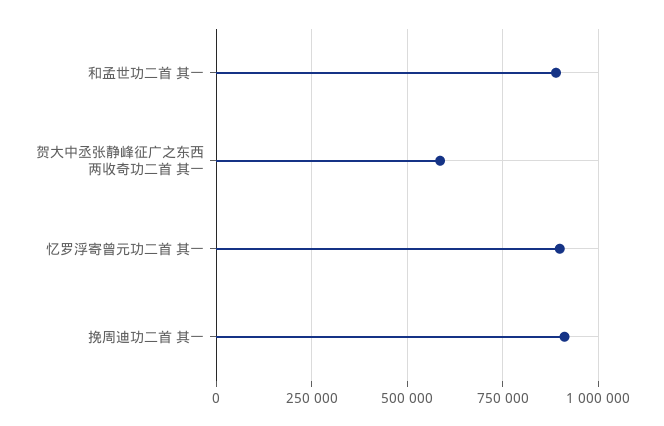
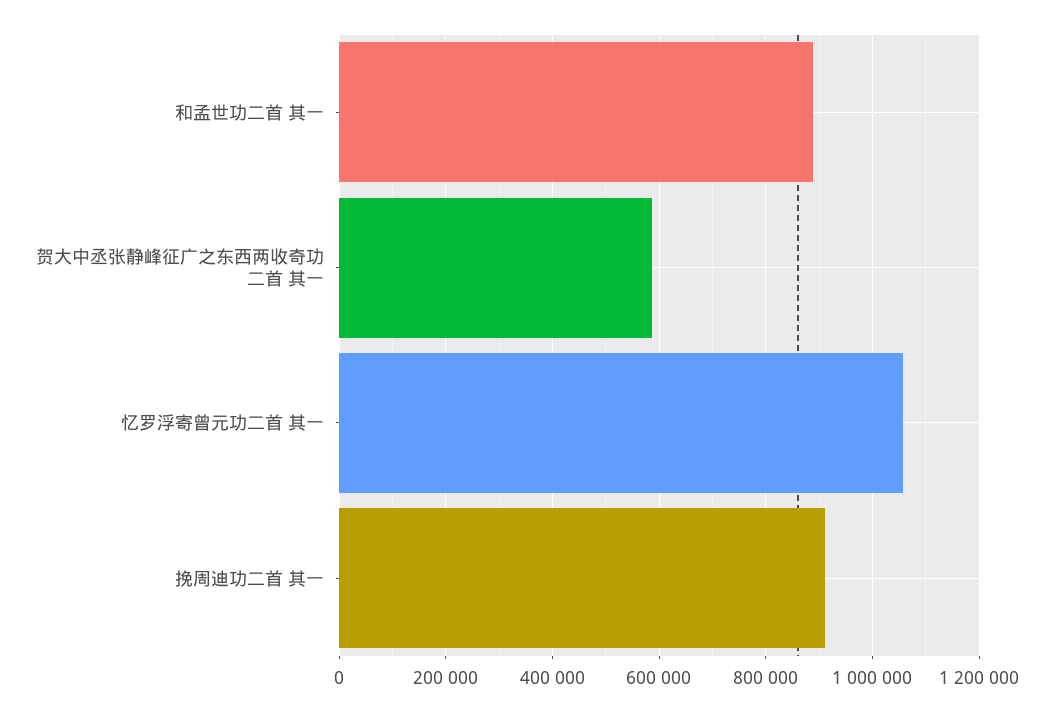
忆罗浮寄曾元功二首 其一: 900000 -> 1060000

